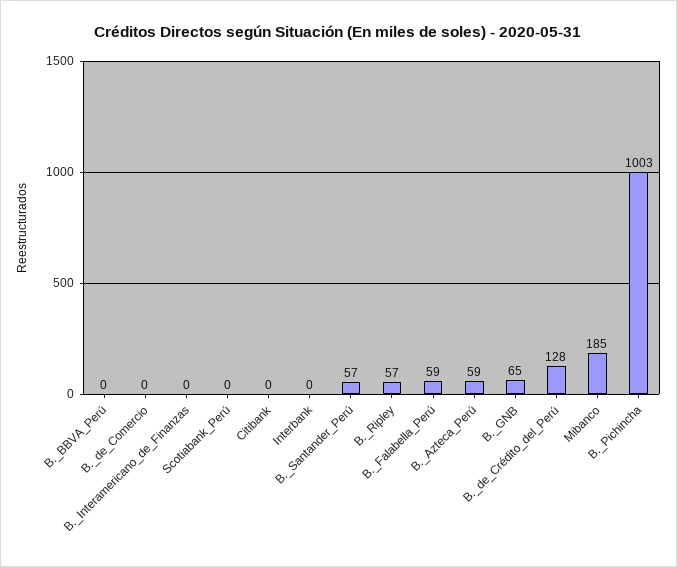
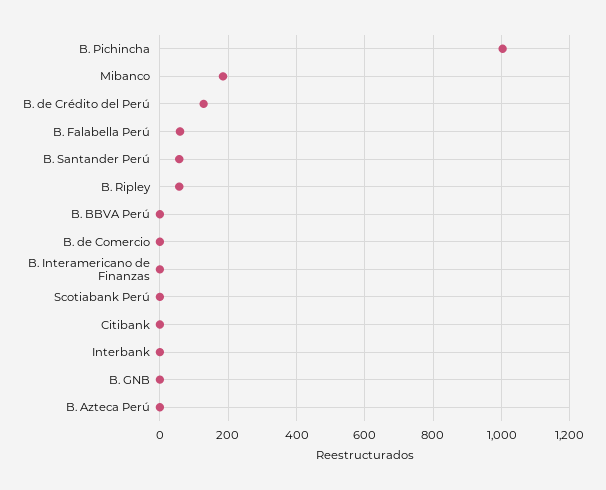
B._Azteca_Perú: 59 -> 0
B._GNB: 65 -> 0

